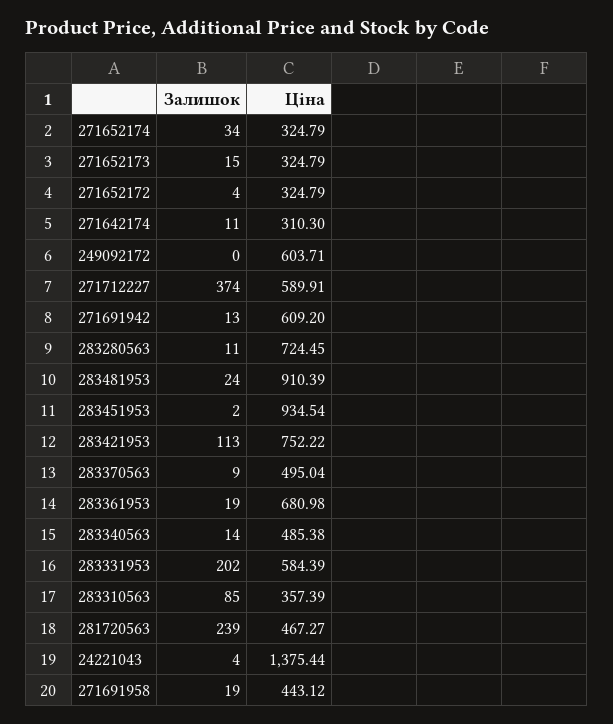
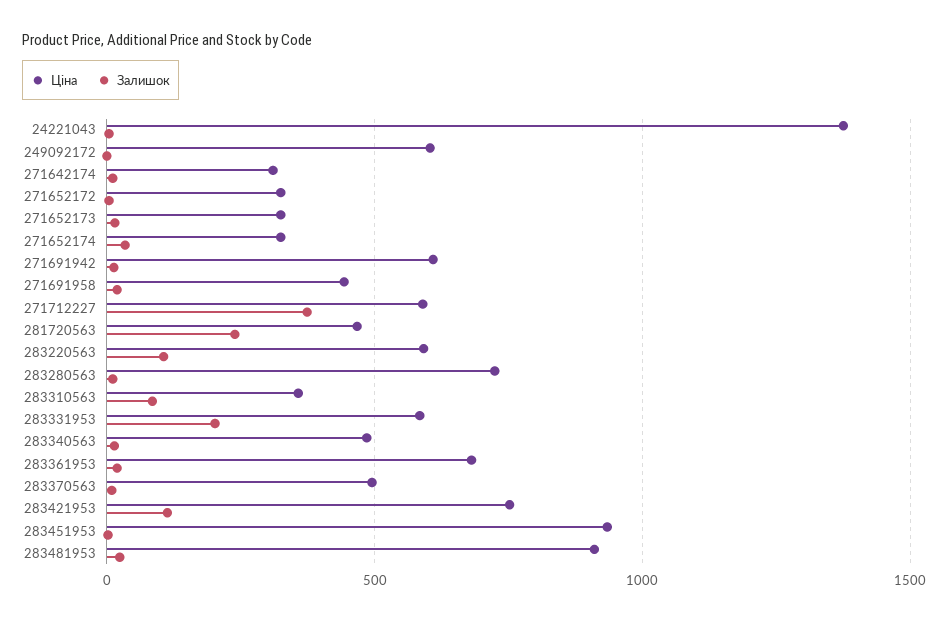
Ціна, 283220563: none -> 600
Залишок, 283220563: none -> 100

